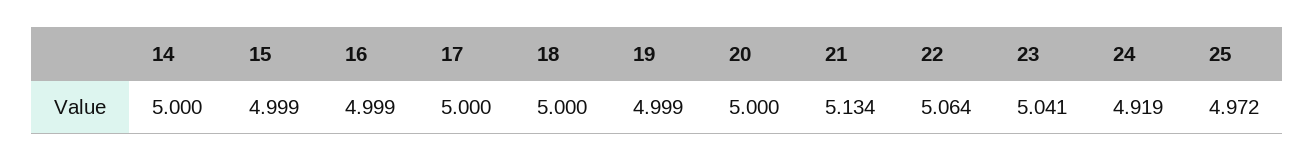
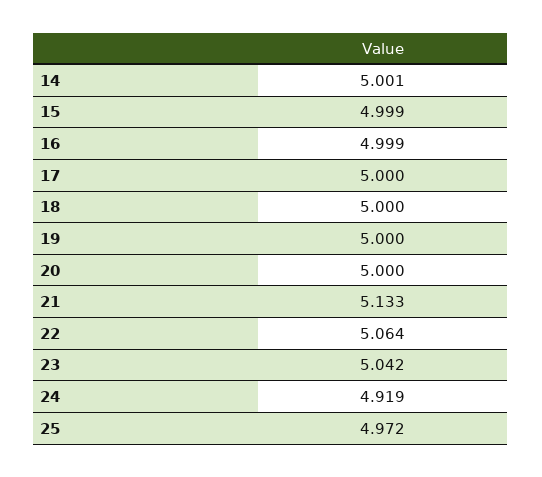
14: 5 -> 5.001
19: 4.999 -> 5
21: 5.134 -> 5.133
23: 5.041 -> 5.042

